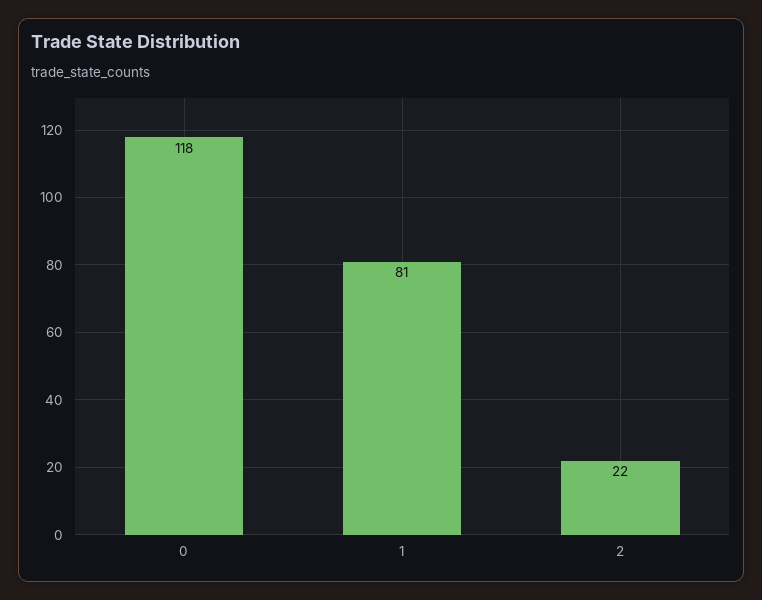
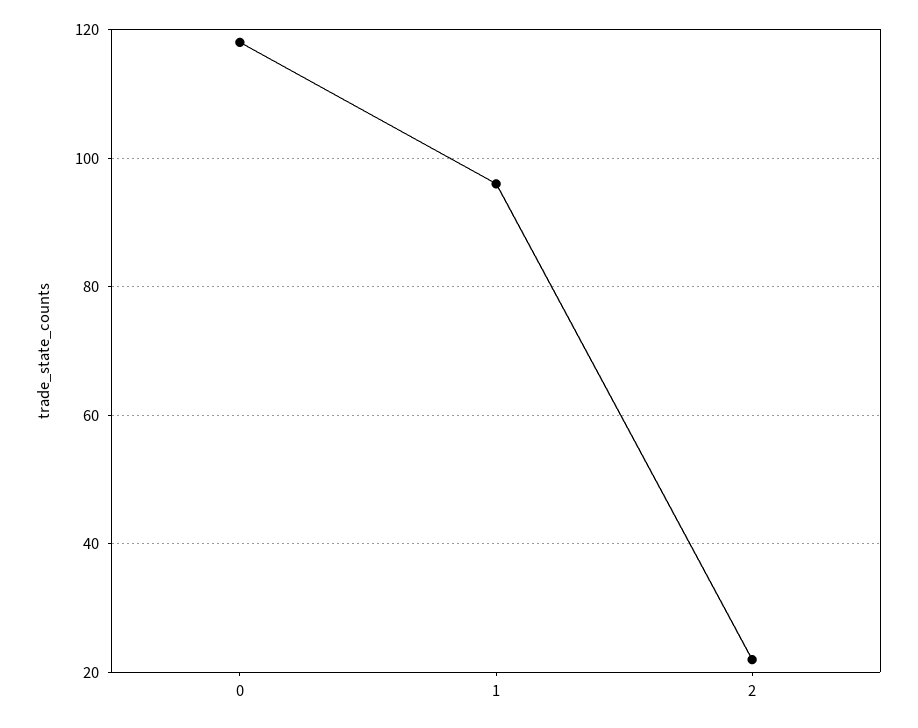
1: 81 -> 95

